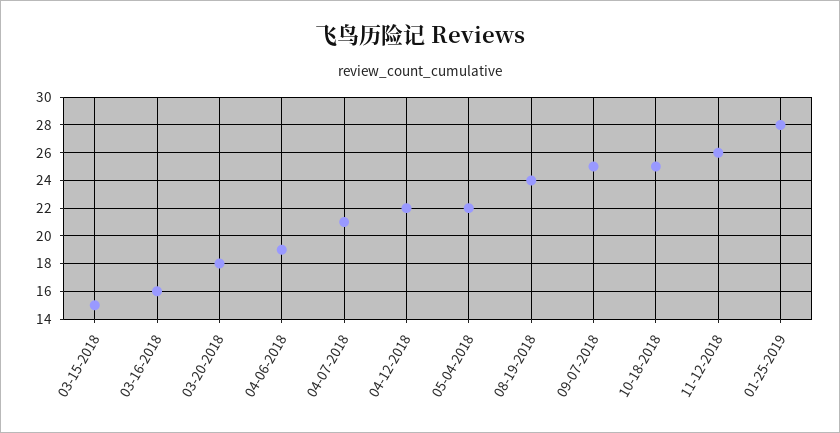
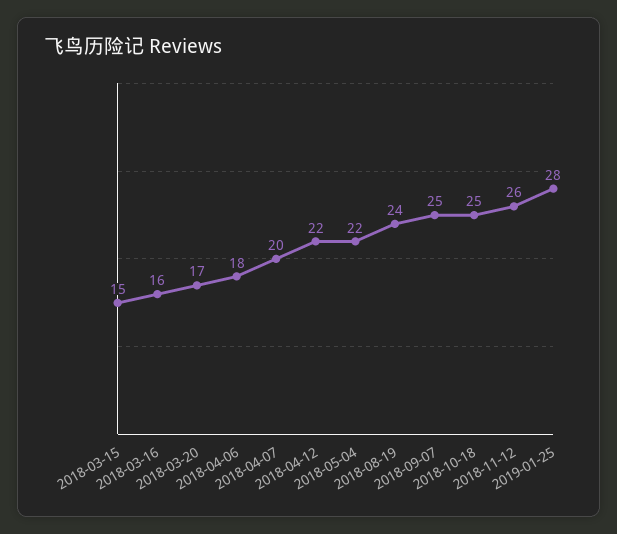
03-20-2018: 18 -> 17
04-06-2018: 19 -> 18
04-07-2018: 21 -> 20

